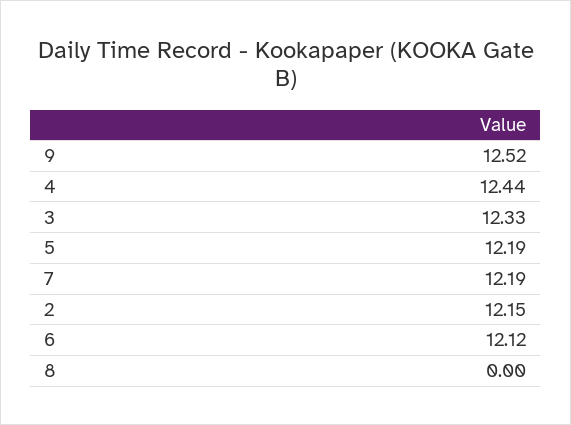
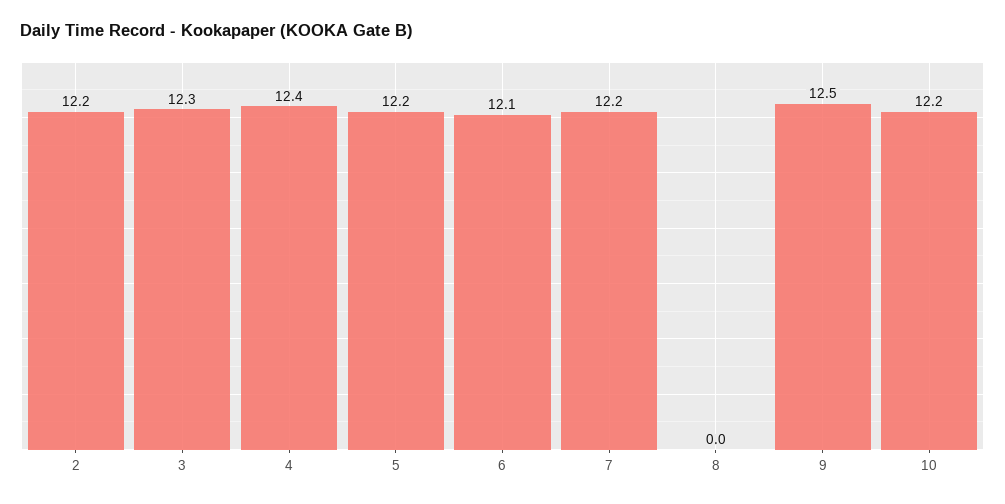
10: none -> 12.2

